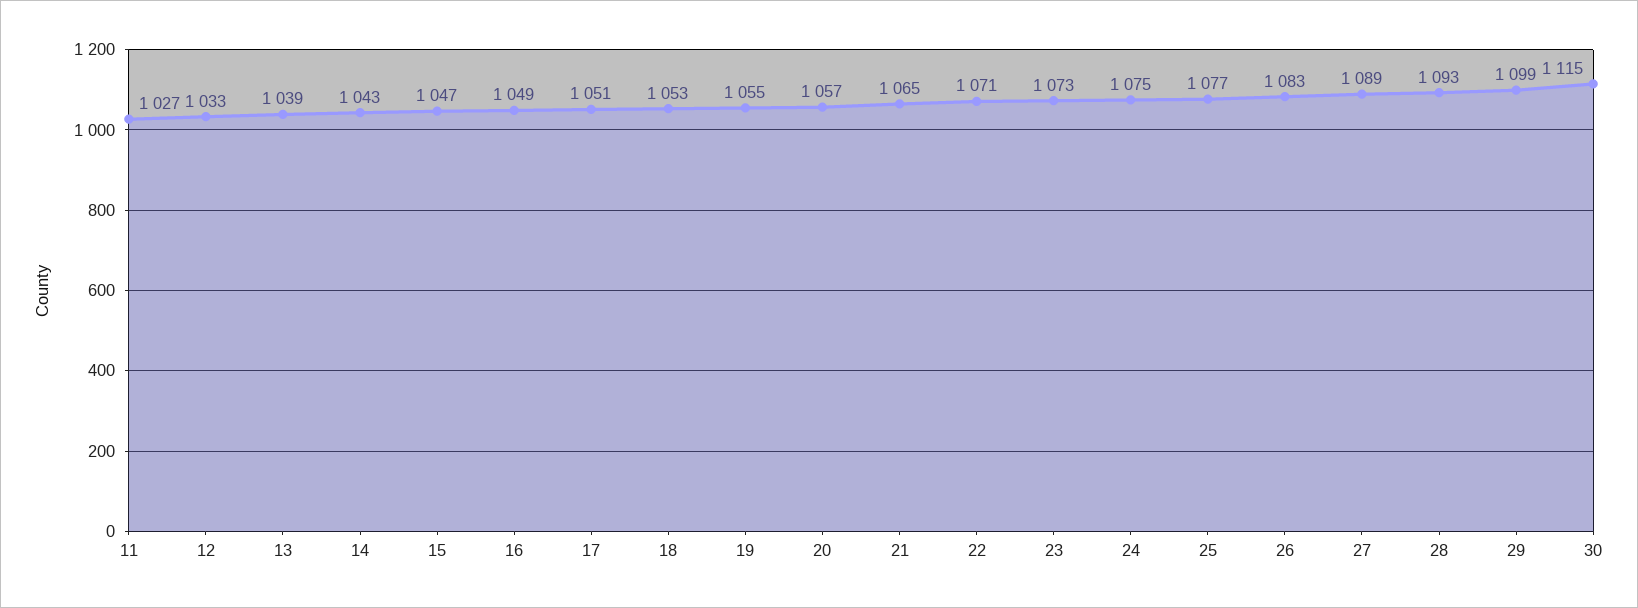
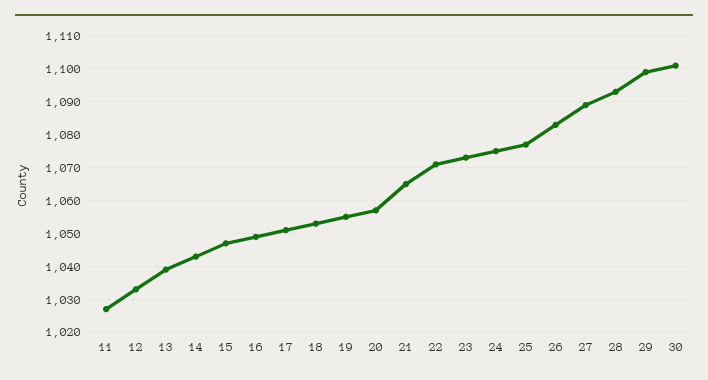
30: 1115 -> 1100

